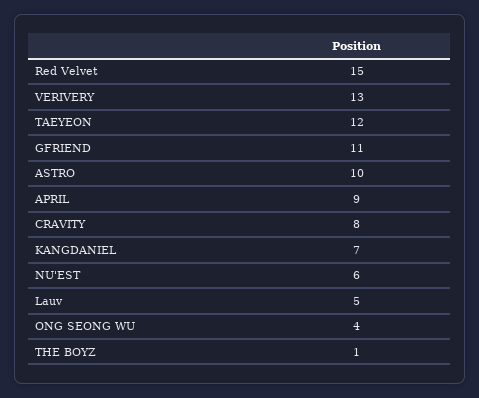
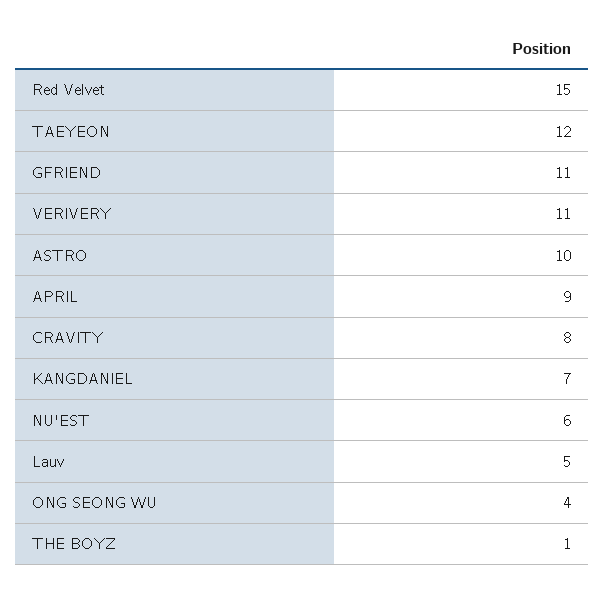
VERIVERY: 13 -> 11

